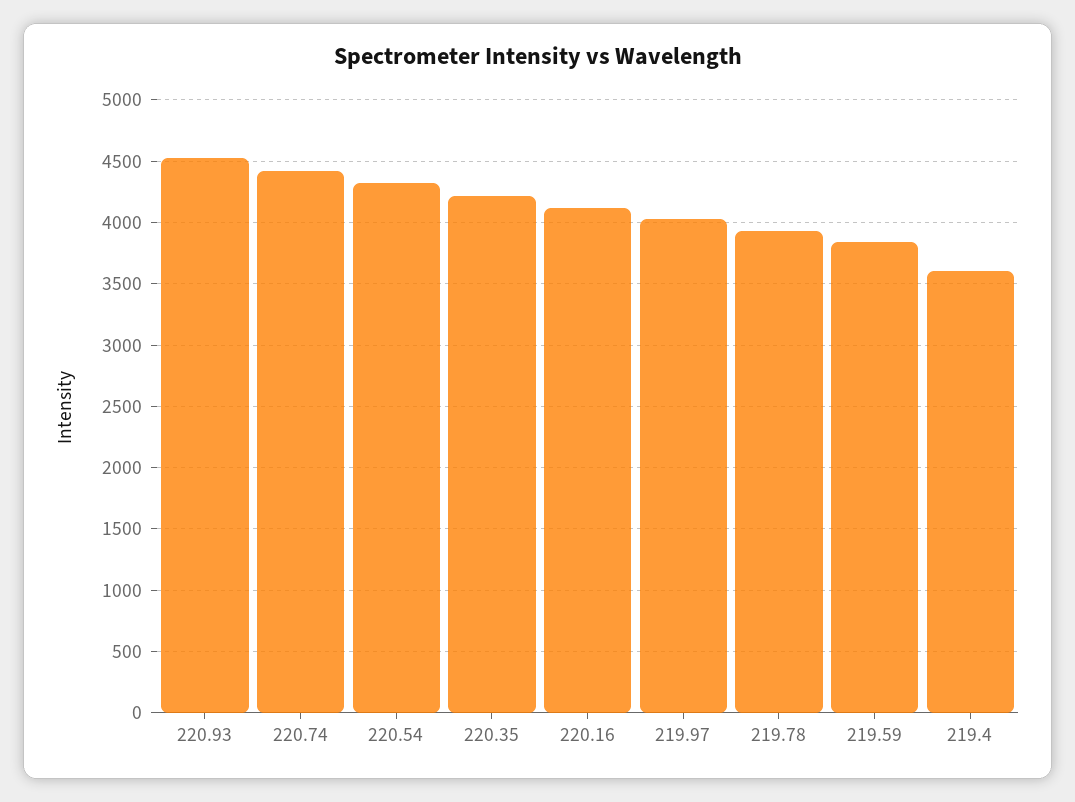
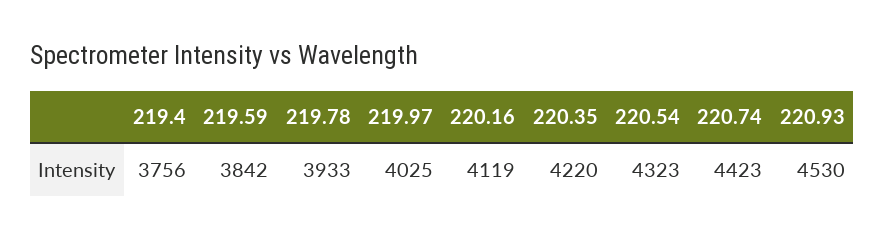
219.4: 3600 -> 3756

